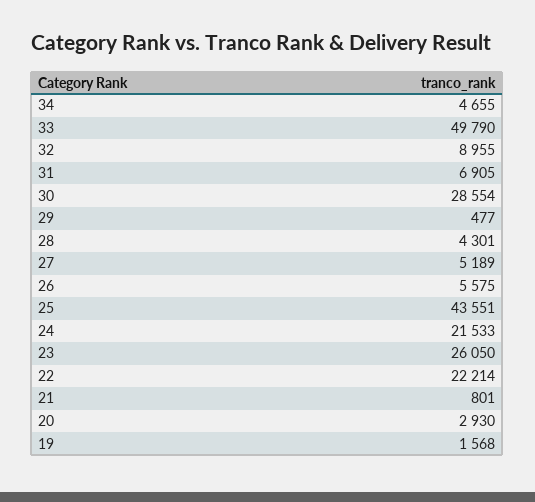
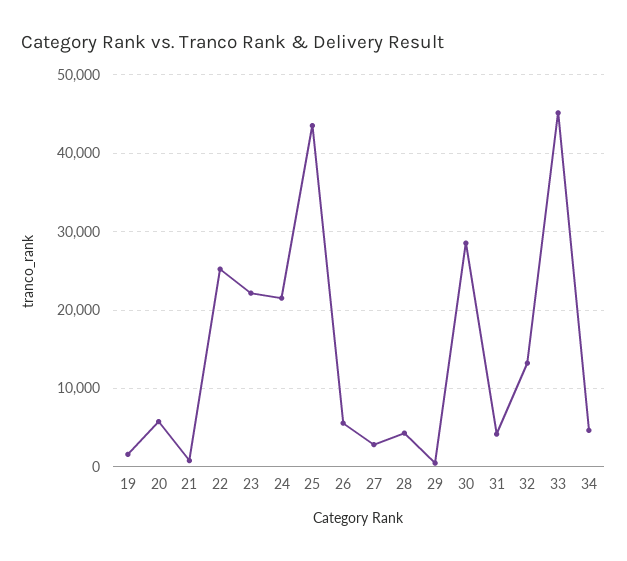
33: 49790 -> 45000
32: 8955 -> 13000
31: 6905 -> 4000
27: 5189 -> 3000
23: 26050 -> 22000
22: 22214 -> 25000
20: 2930 -> 6000

